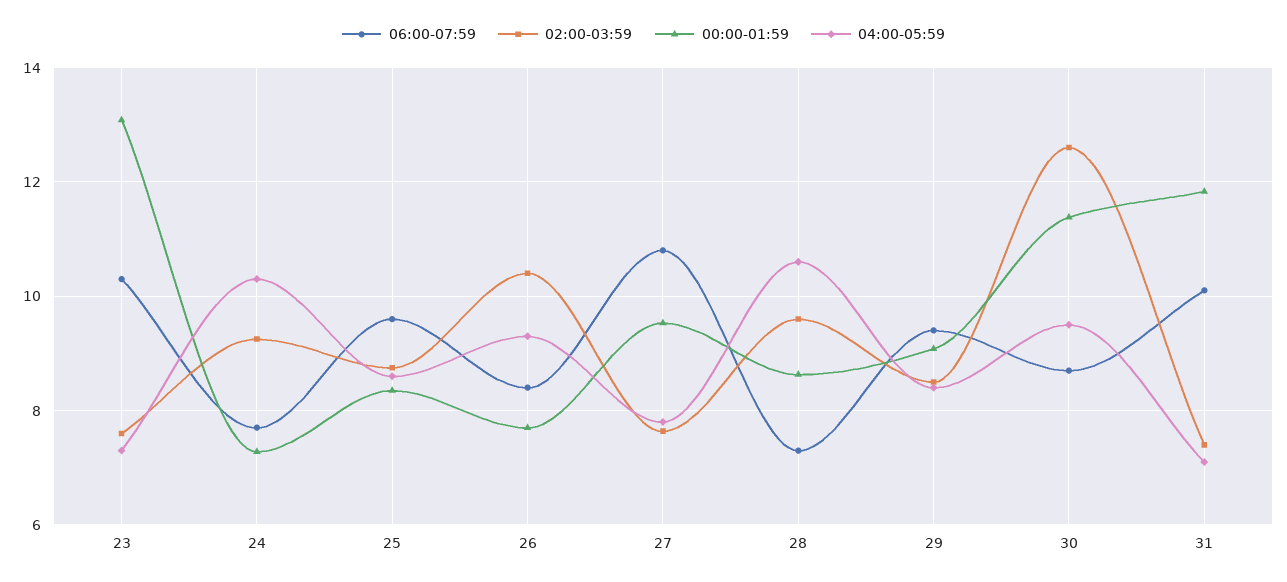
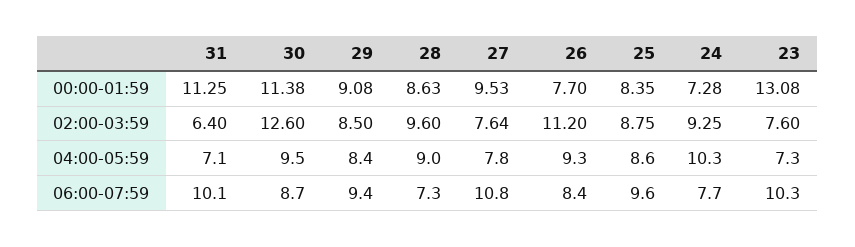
02:00-03:59, 26: 10.4 -> 11.2
04:00-05:59, 28: 10.6 -> 9
02:00-03:59, 31: 7.4 -> 6.4
00:00-01:59, 31: 11.8 -> 11.25

